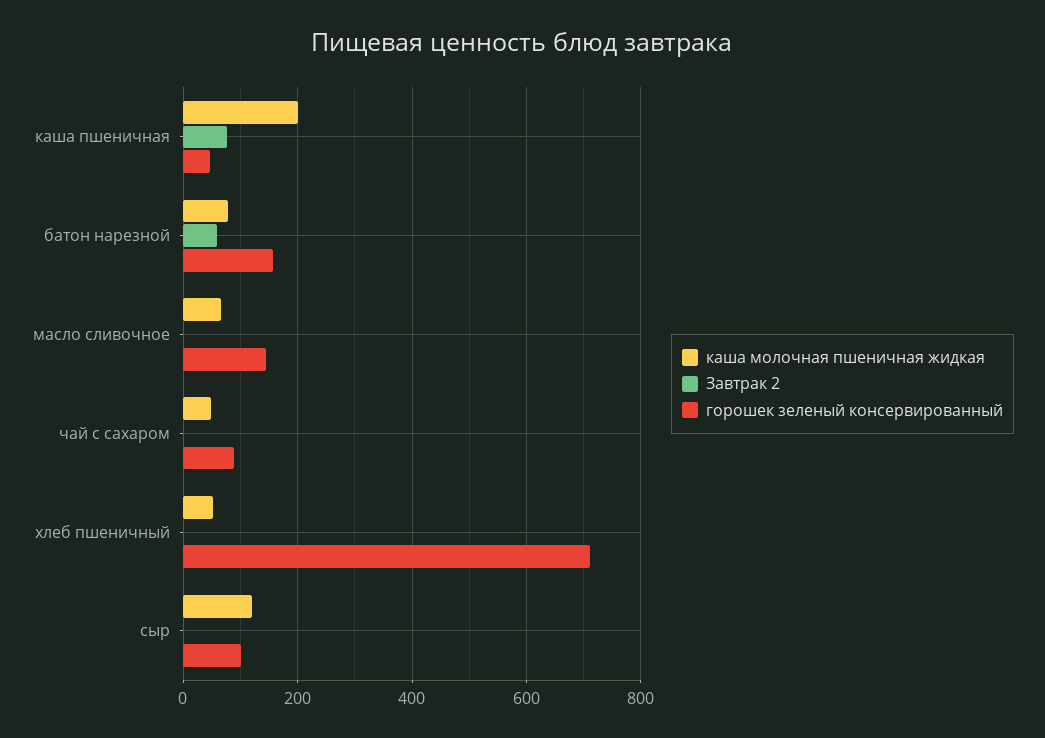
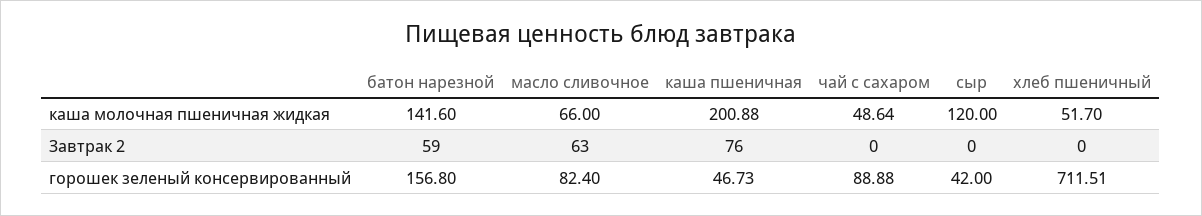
каша молочная пшеничная жидкая, батон нарезной: 80 -> 141.6
Завтрак 2, масло сливочное: 0 -> 63
горошек зеленый консервированный, масло сливочное: 140 -> 82.4
горошек зеленый консервированный, сыр: 100 -> 42

